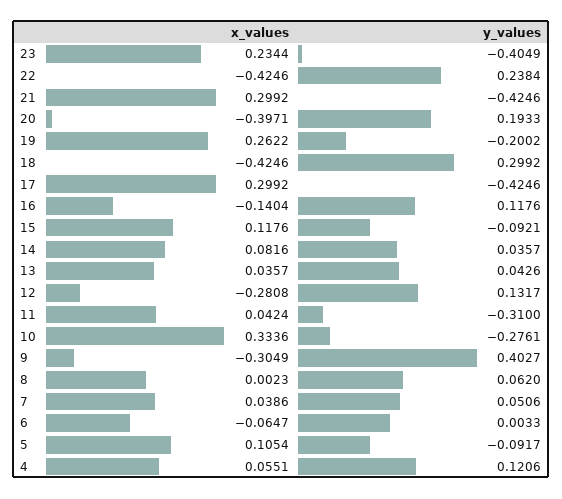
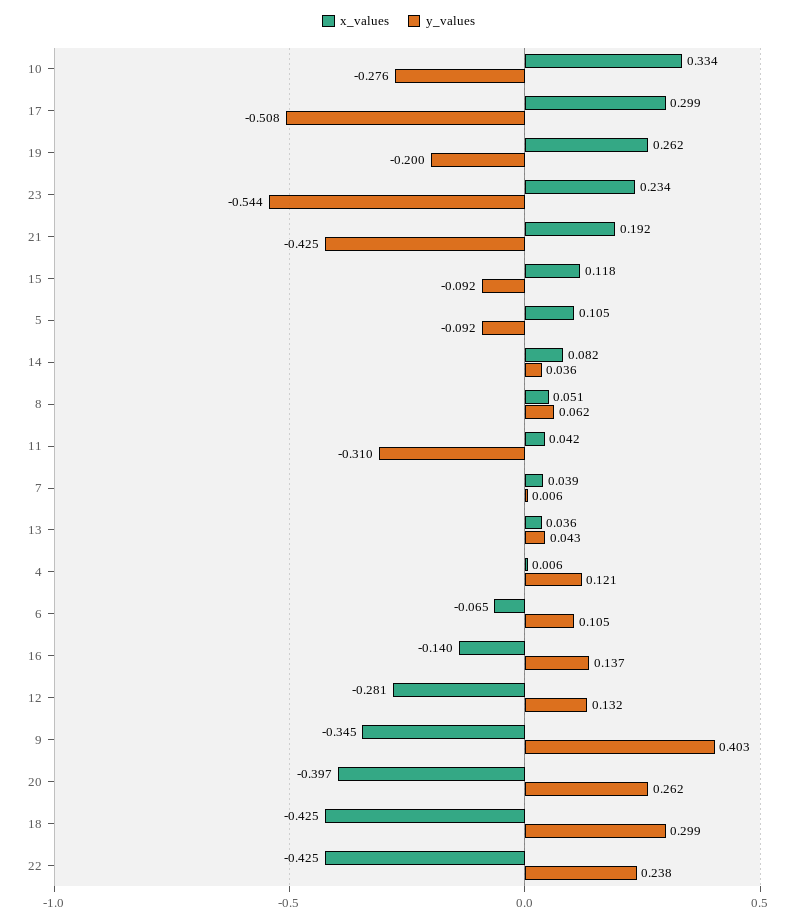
y_values, 23: -0.4049 -> -0.544
x_values, 21: 0.2992 -> 0.192
y_values, 20: 0.1933 -> 0.262
y_values, 17: -0.4246 -> -0.508
y_values, 16: 0.1176 -> 0.137
x_values, 9: -0.3049 -> -0.345
x_values, 8: 0.0023 -> 0.051
y_values, 7: 0.0506 -> 0.006
y_values, 6: 0.0033 -> 0.105
x_values, 4: 0.0551 -> 0.006

